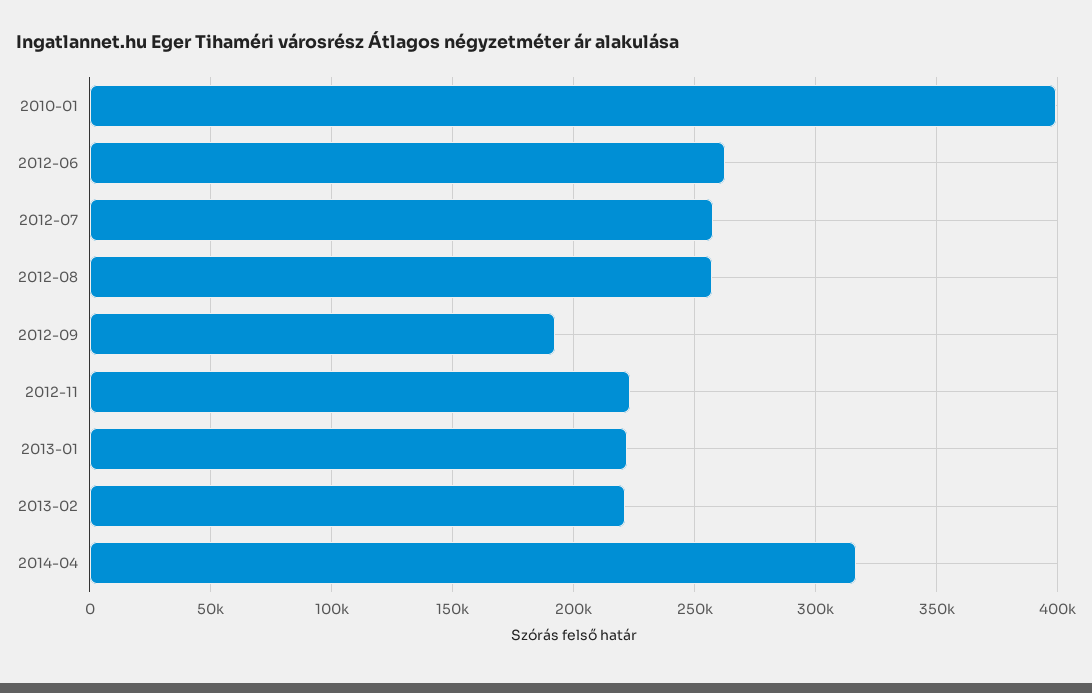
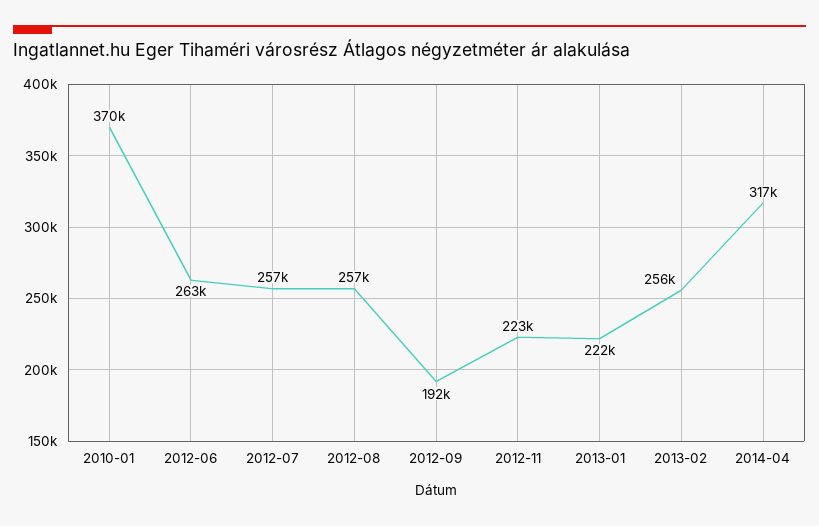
2010-01: 400000 -> 370000
2013-02: 220000 -> 256000

